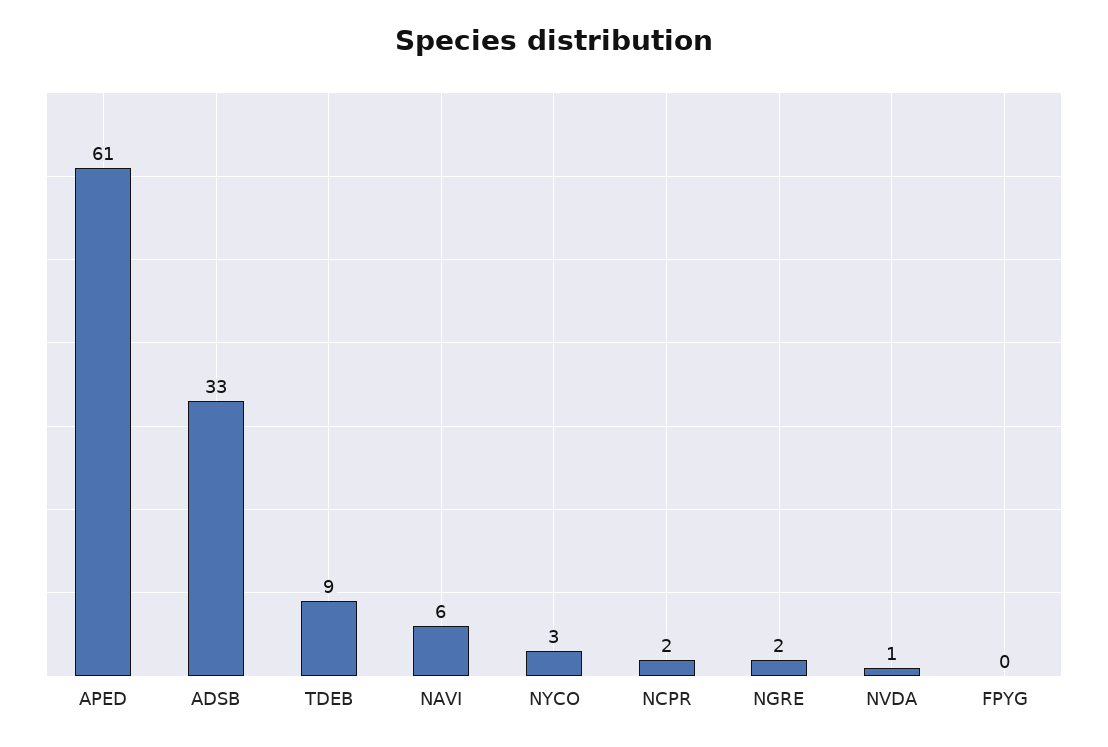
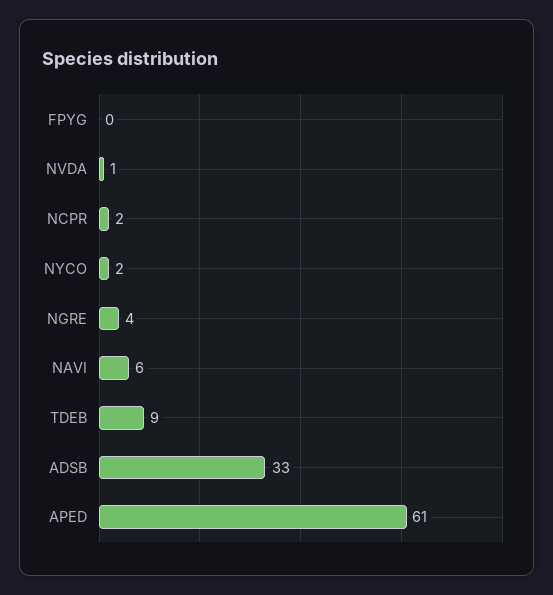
NYCO: 3 -> 2
NGRE: 2 -> 4

